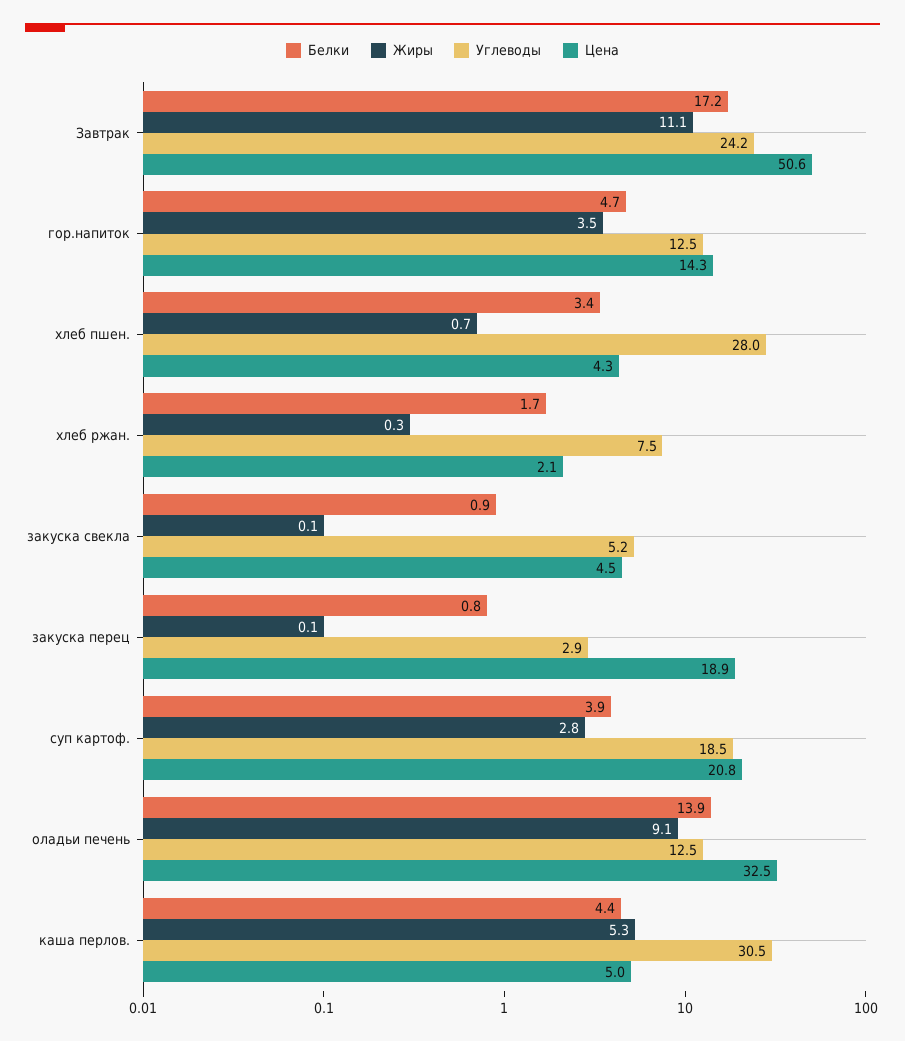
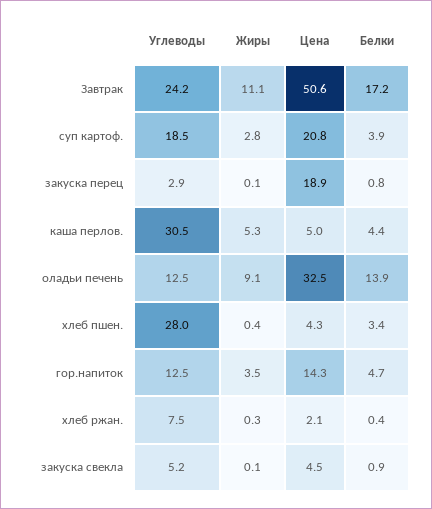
Жиры, хлеб пшен.: 0.7 -> 0.4
Белки, хлеб ржан.: 1.7 -> 0.4

